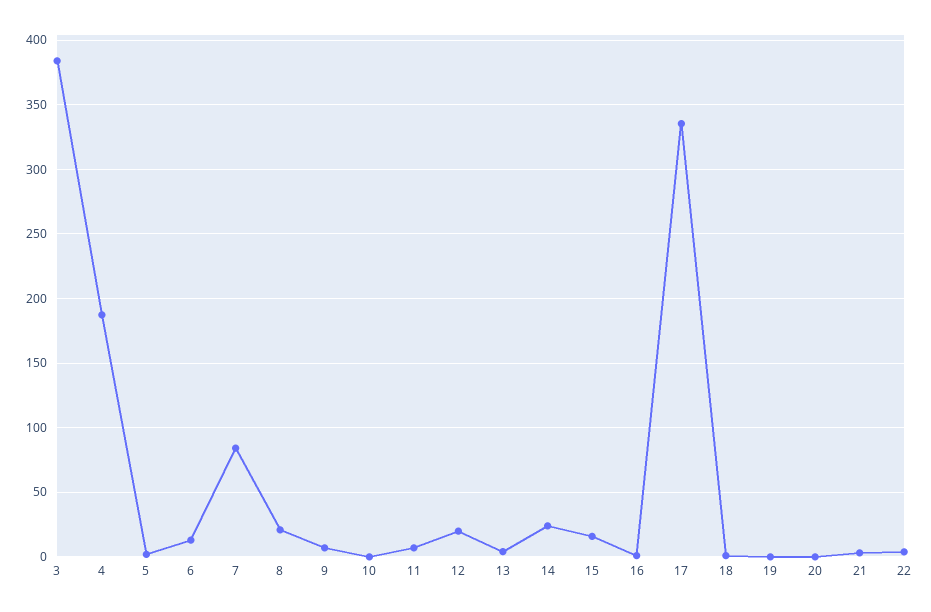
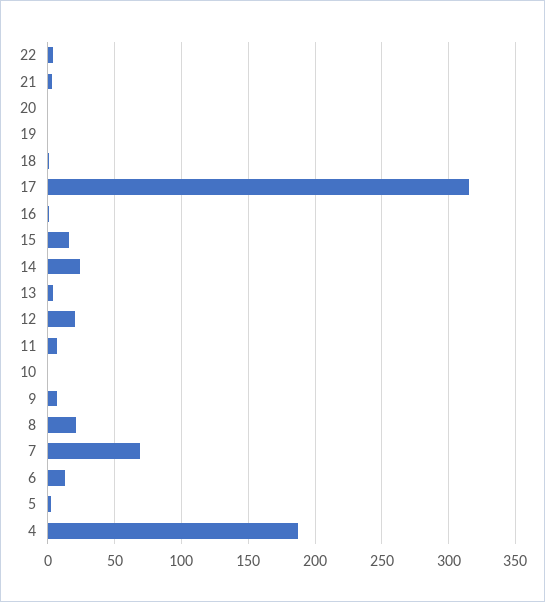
3: 385 -> none
7: 85 -> 70
17: 335 -> 315

